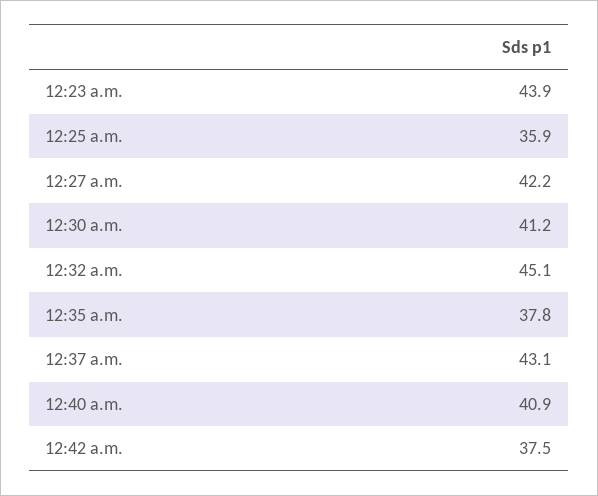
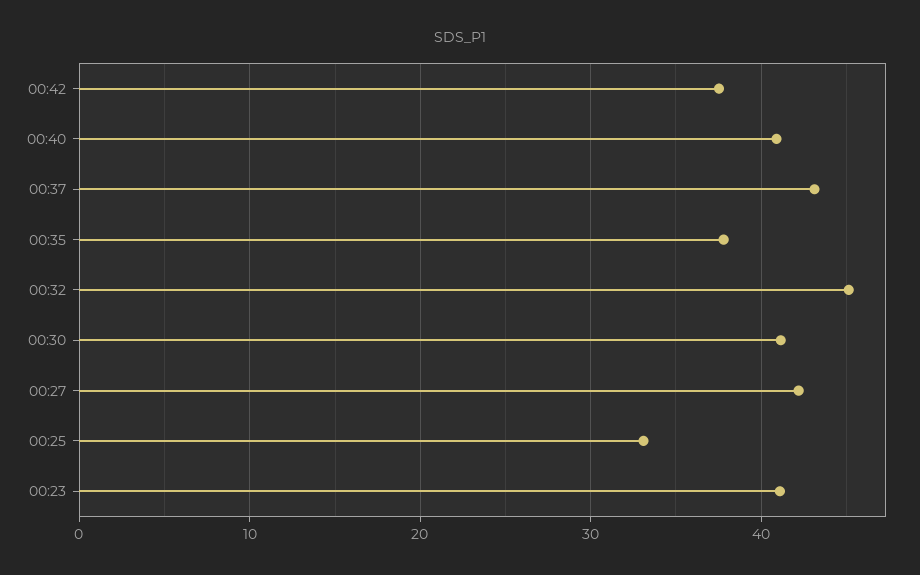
12:23 a.m.: 43.9 -> 41
12:25 a.m.: 35.9 -> 33

